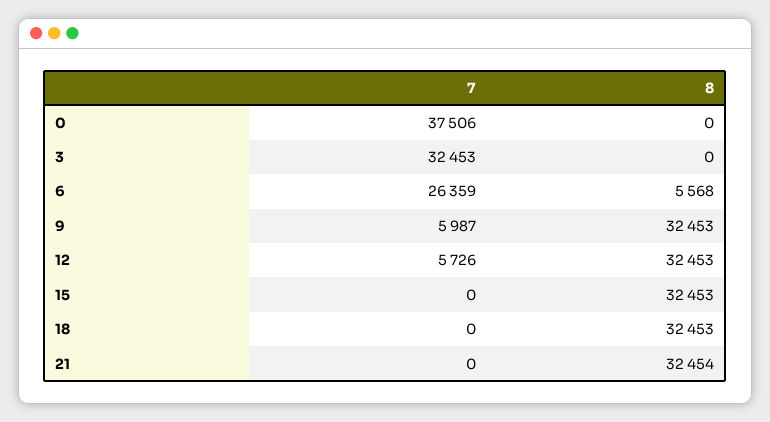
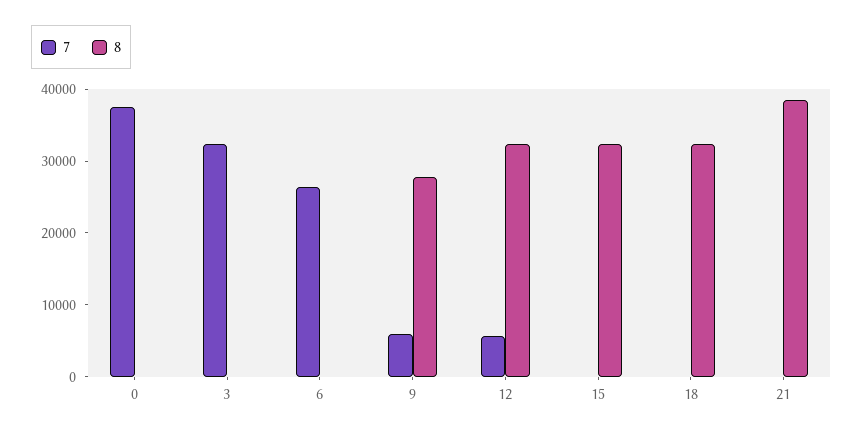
8, 6: 5568 -> 0
8, 9: 32453 -> 28000
8, 21: 32454 -> 38000

